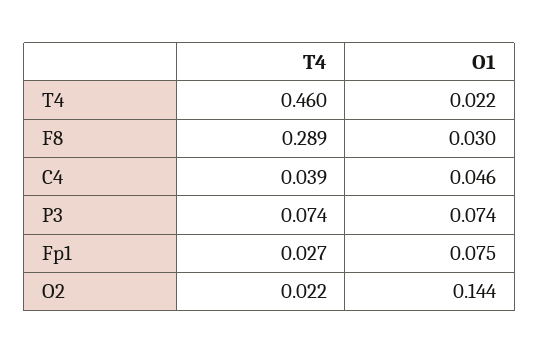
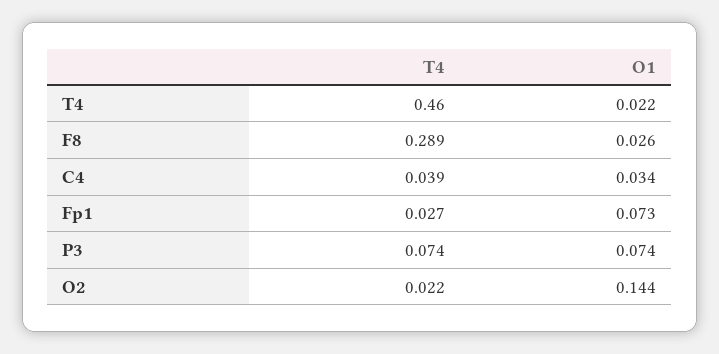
O1, F8: 0.03 -> 0.026
O1, C4: 0.046 -> 0.034
O1, Fp1: 0.075 -> 0.073

